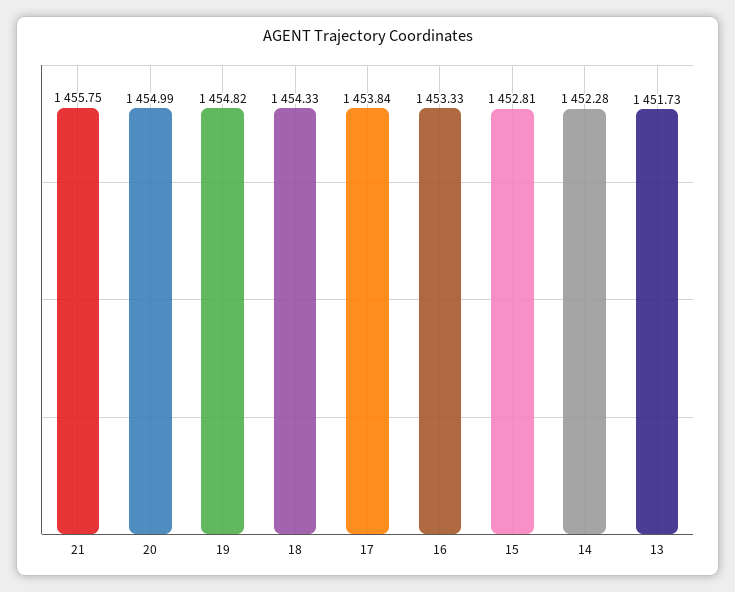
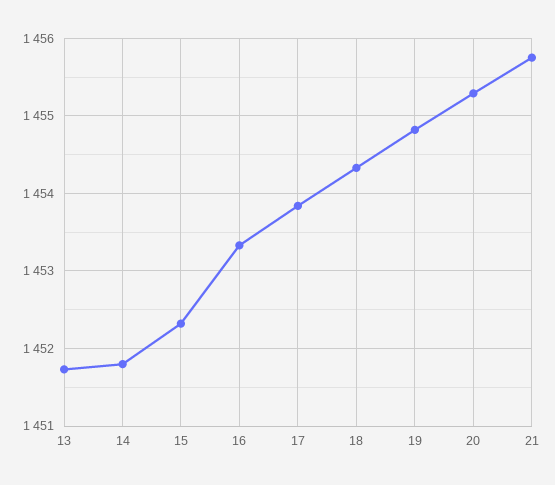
20: 1454.99 -> 1455.3
15: 1452.81 -> 1452.3
14: 1452.28 -> 1451.8

